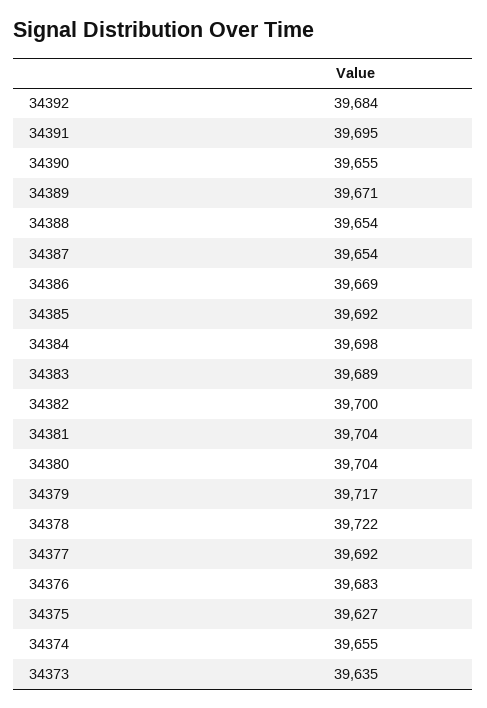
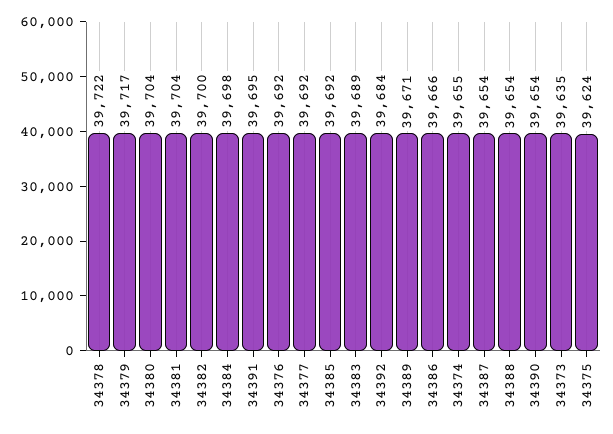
34390: 39655 -> 39654
34386: 39669 -> 39666
34376: 39683 -> 39692
34375: 39627 -> 39624

